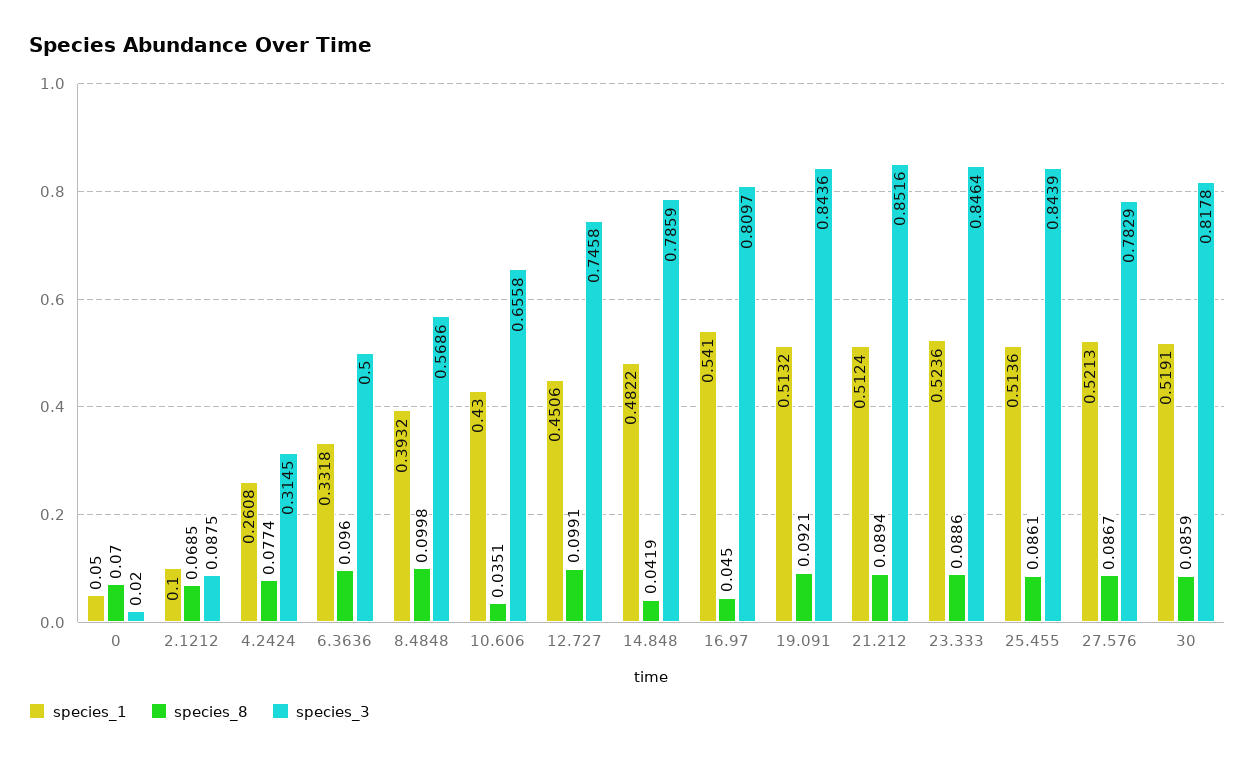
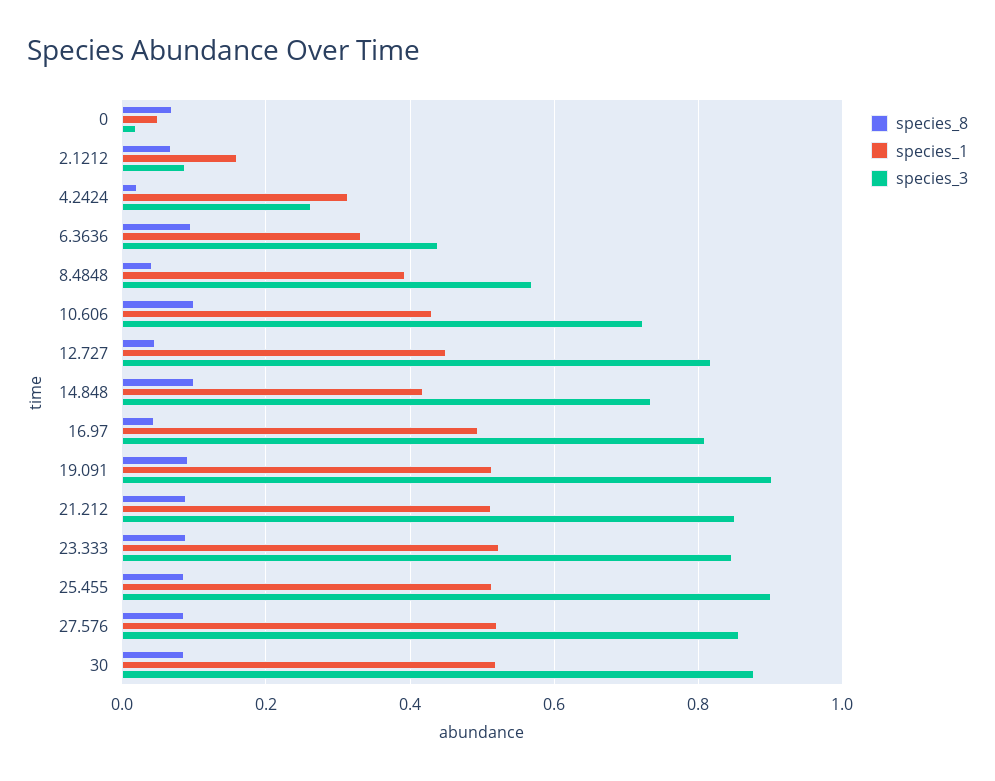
species_1, 2.1212: 0.1 -> 0.16
species_1, 4.2424: 0.2608 -> 0.32
species_8, 4.2424: 0.0774 -> 0.02
species_3, 4.2424: 0.3145 -> 0.26
species_3, 6.3636: 0.5 -> 0.44
species_8, 8.4848: 0.0998 -> 0.04
species_8, 10.606: 0.0351 -> 0.1
species_3, 10.606: 0.6558 -> 0.72
species_8, 12.727: 0.0991 -> 0.04
species_3, 12.727: 0.7458 -> 0.82
species_1, 14.848: 0.4822 -> 0.42
species_8, 14.848: 0.0419 -> 0.1
species_3, 14.848: 0.7859 -> 0.74
species_1, 16.97: 0.541 -> 0.5
species_3, 19.091: 0.8436 -> 0.9
species_3, 25.455: 0.8439 -> 0.9
species_3, 27.576: 0.7829 -> 0.86
species_3, 30: 0.8178 -> 0.88

